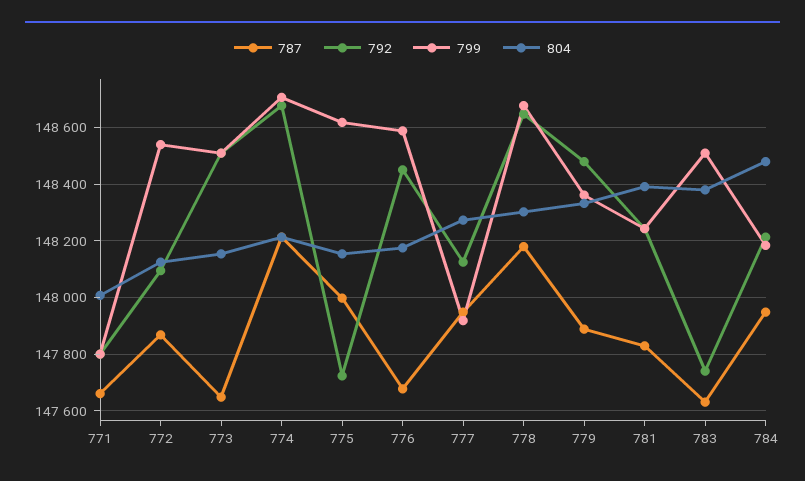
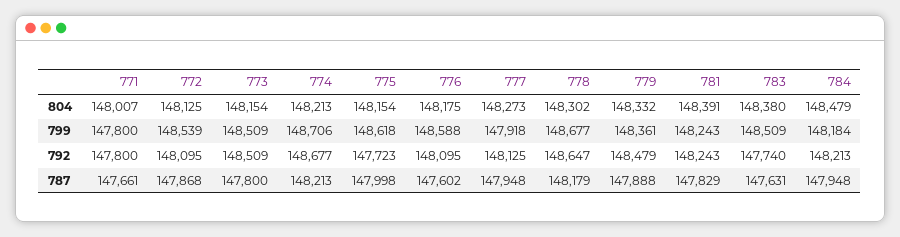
787, 773: 147650 -> 147800
787, 776: 147675 -> 147602
792, 776: 148450 -> 148095

